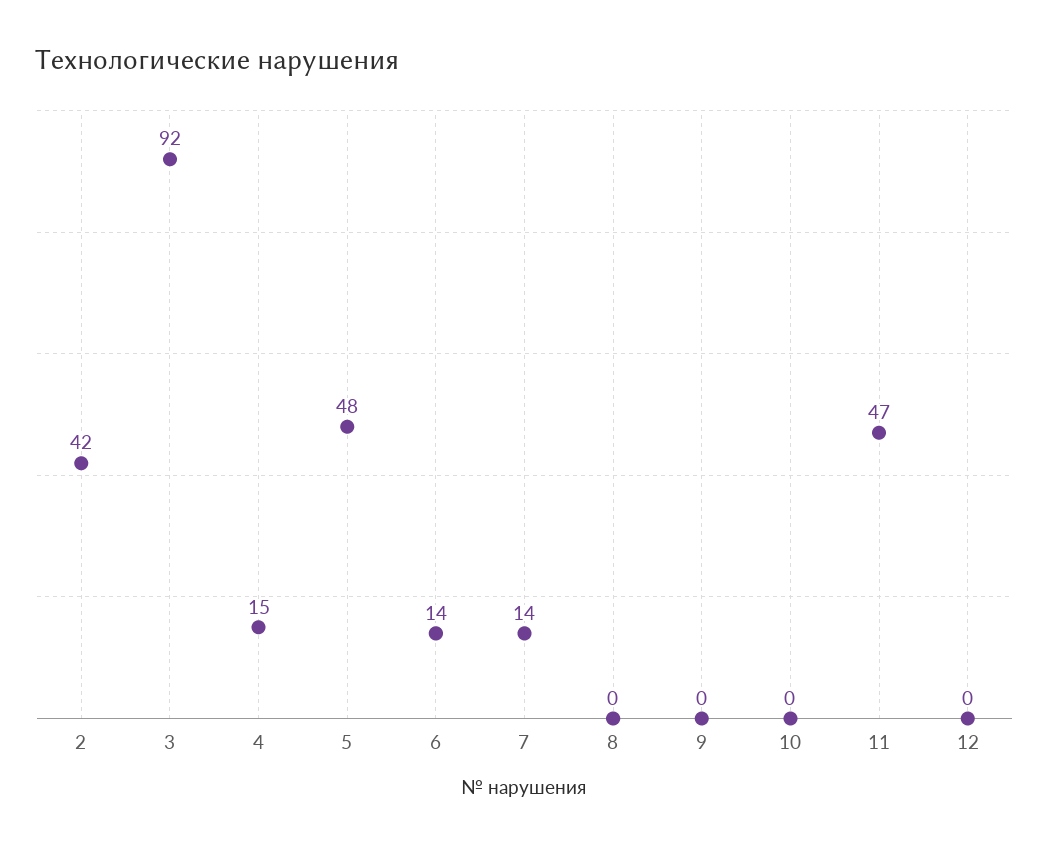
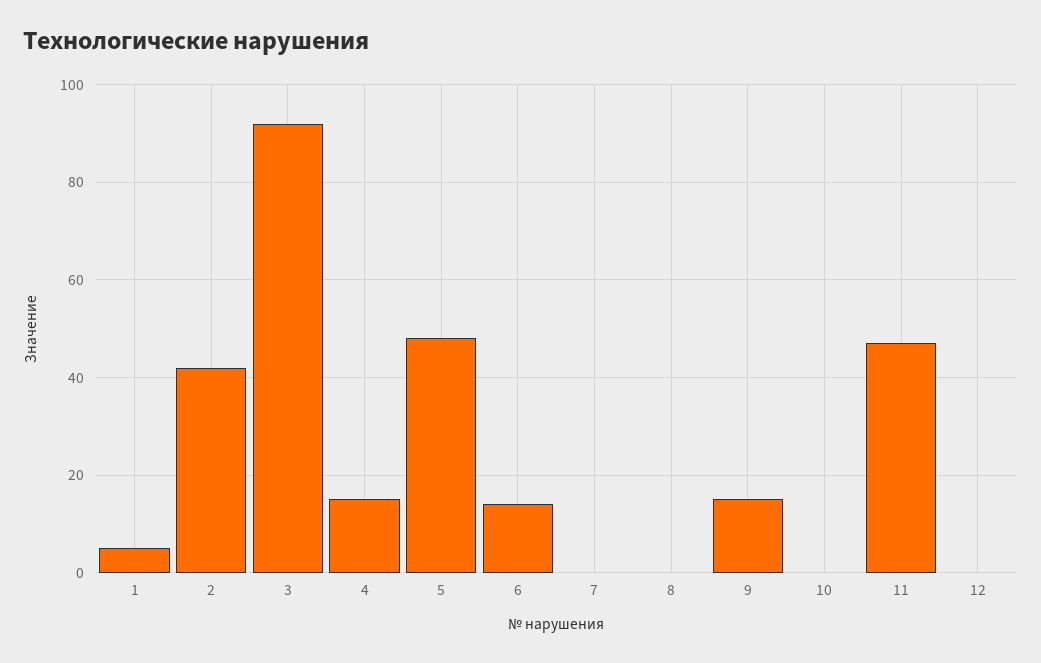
7: 14 -> 0
9: 0 -> 15
1: none -> 5

